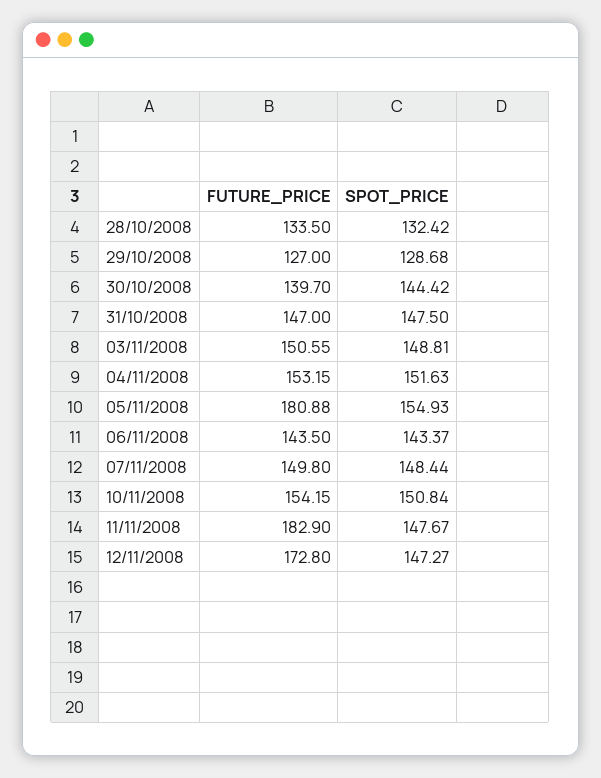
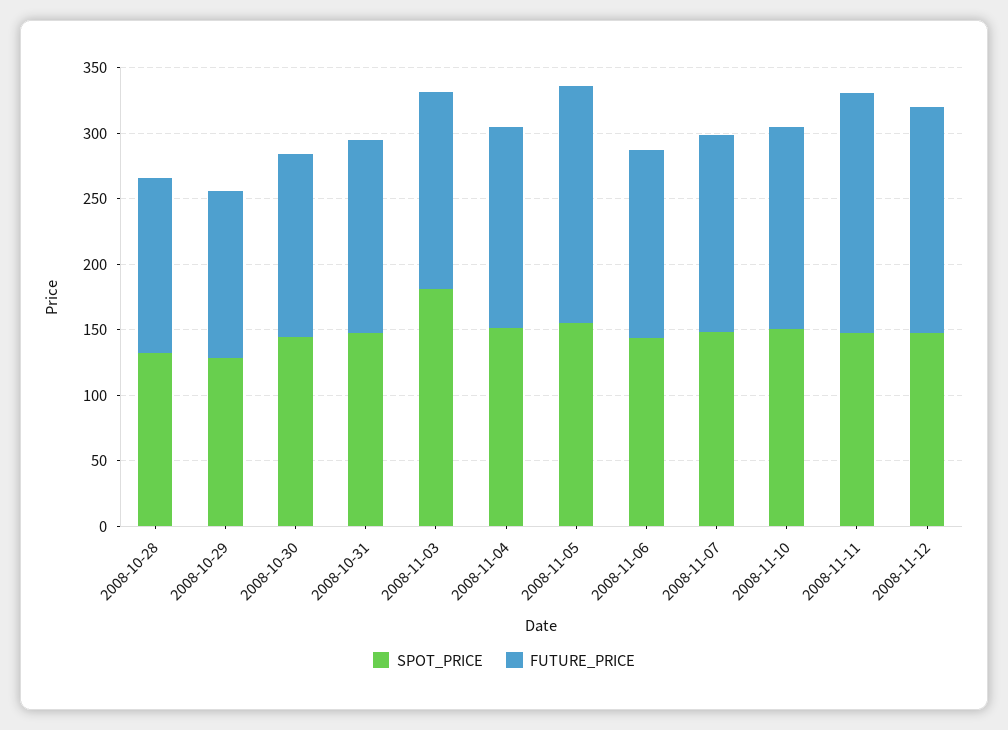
SPOT_PRICE, 03/11/2008: 148.81 -> 180

